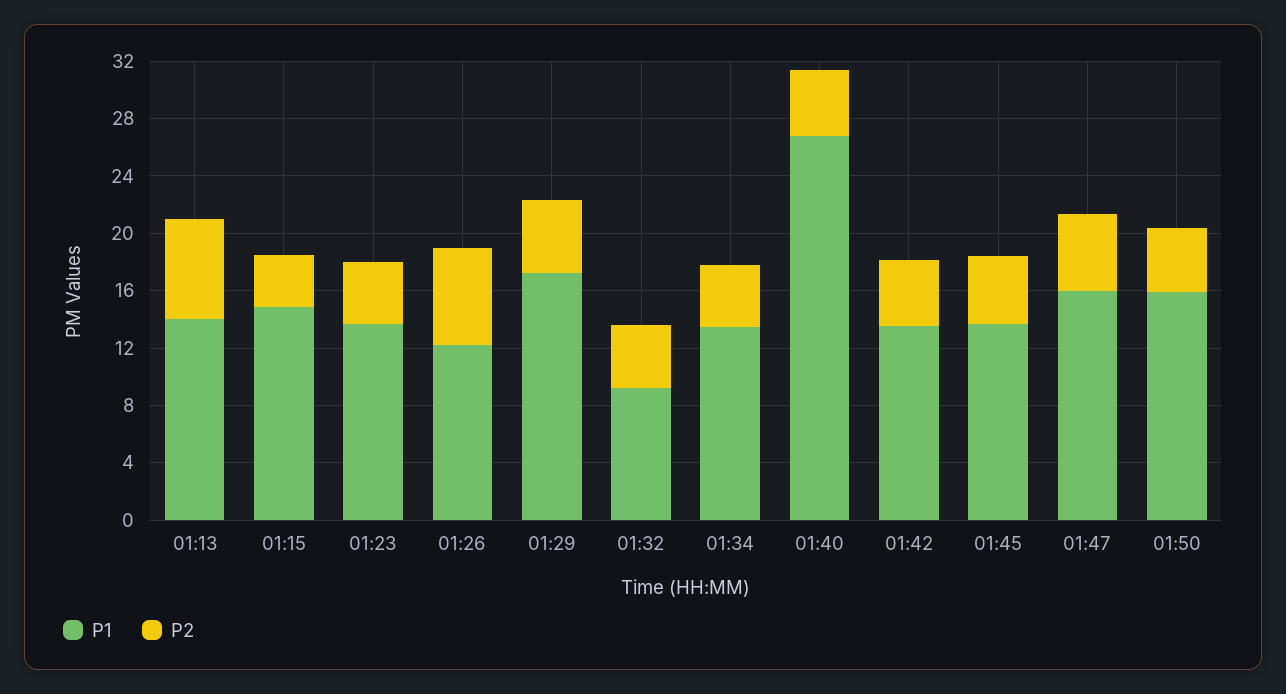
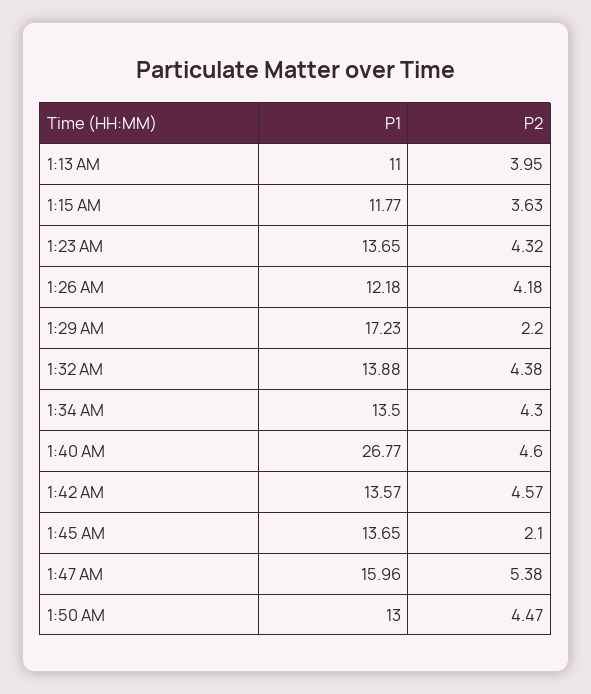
P1, 01:13: 14 -> 11
P2, 01:13: 7 -> 3.95
P1, 01:15: 15 -> 11.77
P2, 01:26: 7 -> 4.18
P2, 01:29: 5 -> 2.2
P1, 01:32: 9 -> 13.88
P2, 01:45: 5 -> 2.1
P1, 01:50: 16 -> 13

